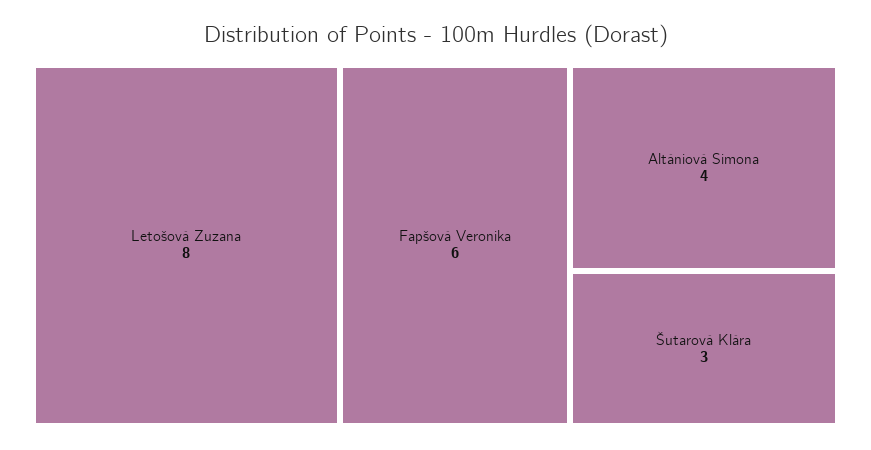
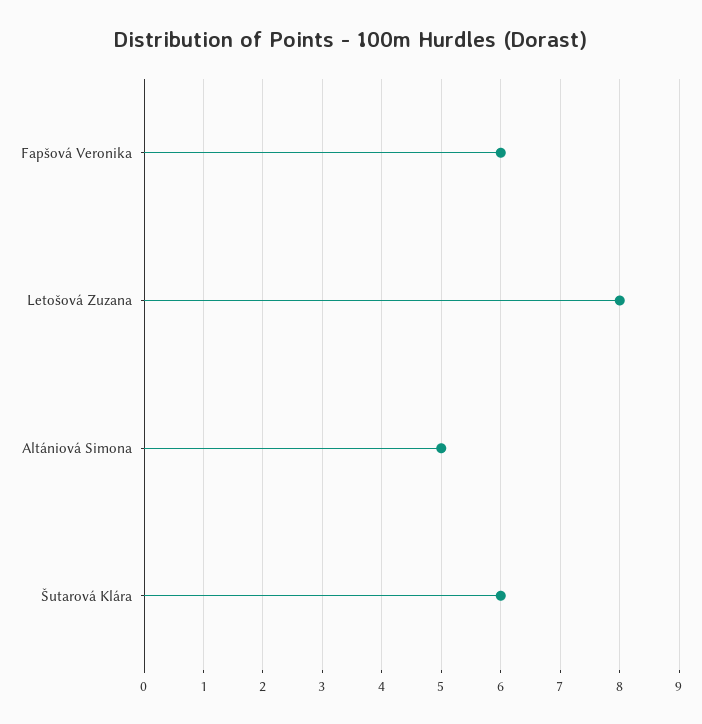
Altániová Simona: 4 -> 5
Šutarová Klára: 3 -> 6

